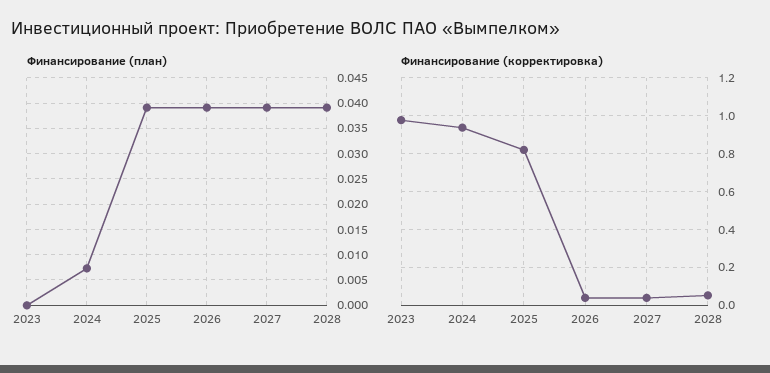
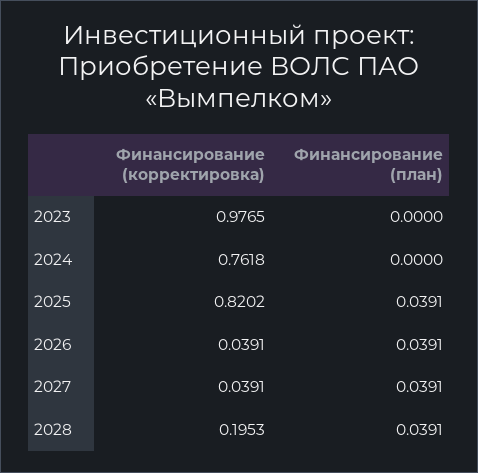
Финансирование (план), 2024: 0.0075 -> 0
Финансирование (корректировка), 2024: 0.95 -> 0.7618
Финансирование (корректировка), 2028: 0.05 -> 0.1953

